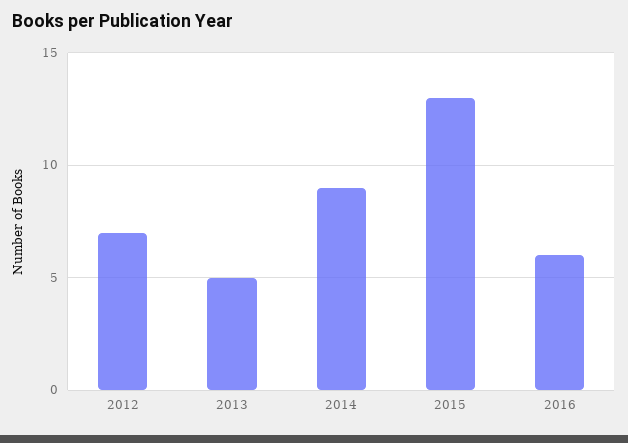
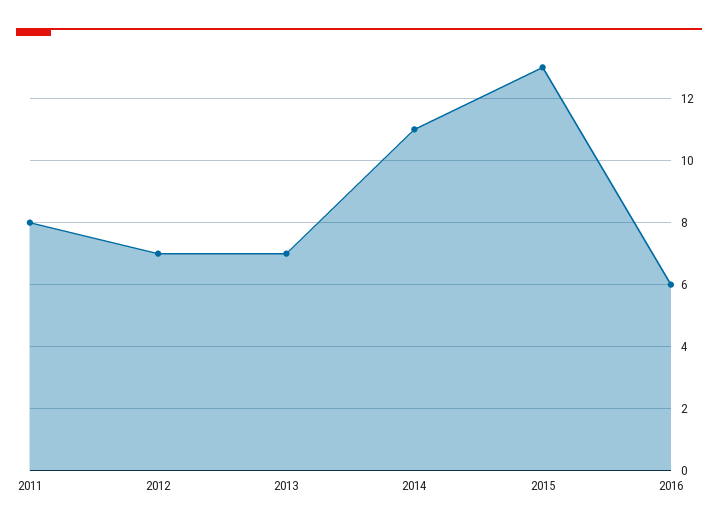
2013: 5 -> 7
2014: 9 -> 11
2011: none -> 8

